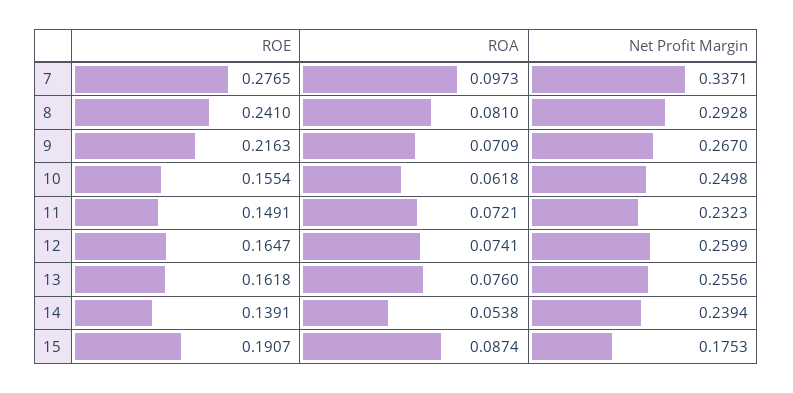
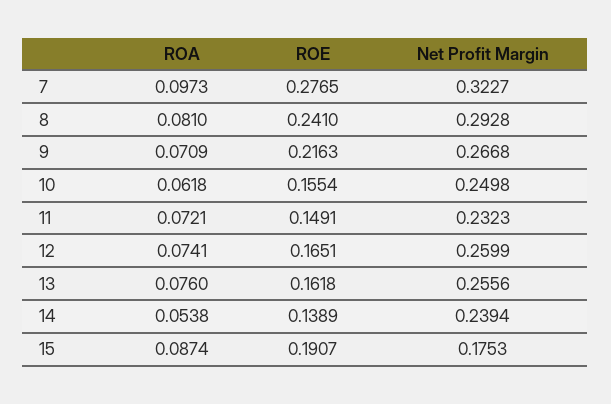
Net Profit Margin, 7: 0.3371 -> 0.3227
Net Profit Margin, 9: 0.267 -> 0.2668
ROE, 12: 0.1647 -> 0.1651
ROE, 14: 0.1391 -> 0.1389

